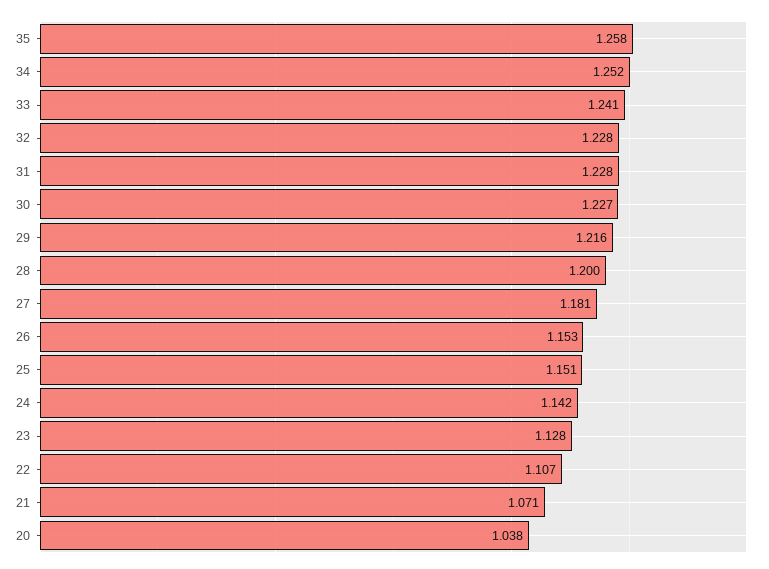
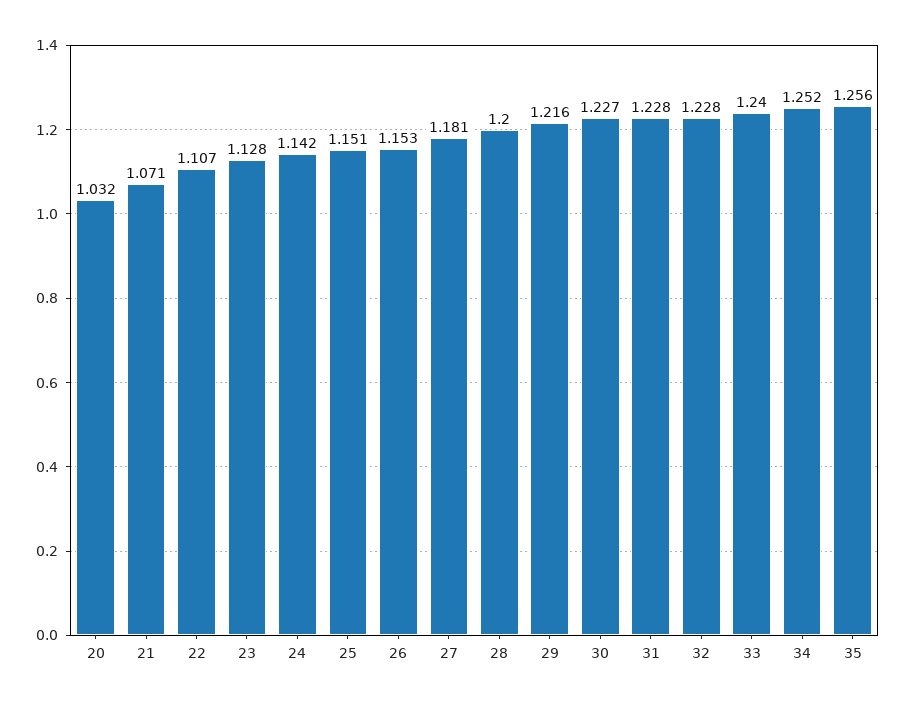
35: 1.258 -> 1.256
33: 1.241 -> 1.24
20: 1.038 -> 1.032

